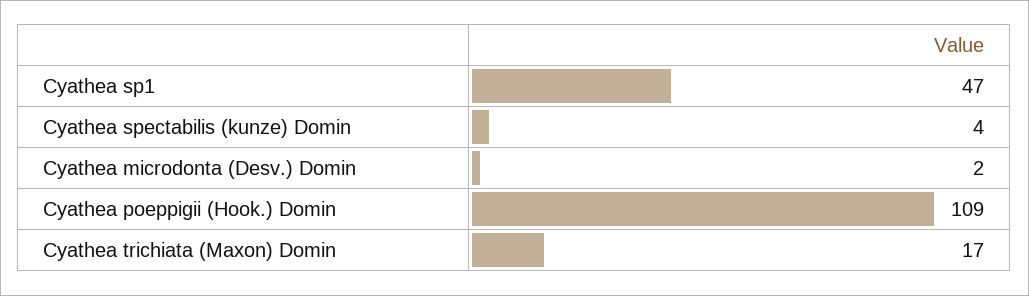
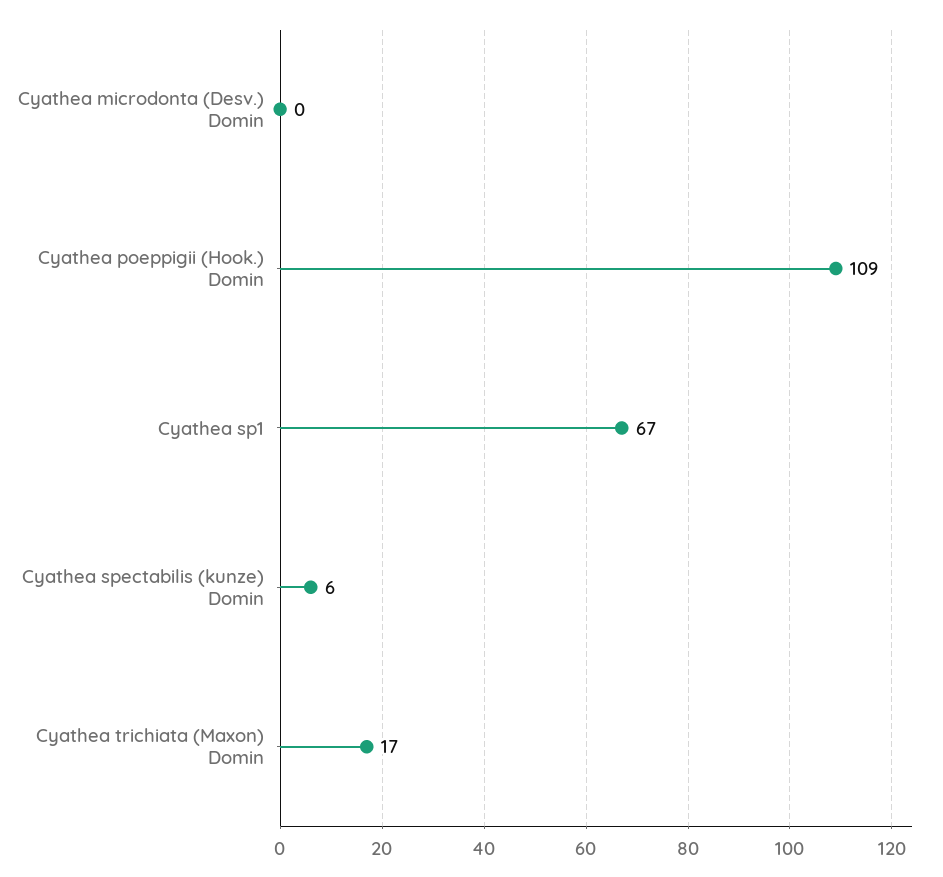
Cyathea sp1: 47 -> 67
Cyathea spectabilis (kunze) Domin: 4 -> 6
Cyathea microdonta (Desv.) Domin: 2 -> 0

